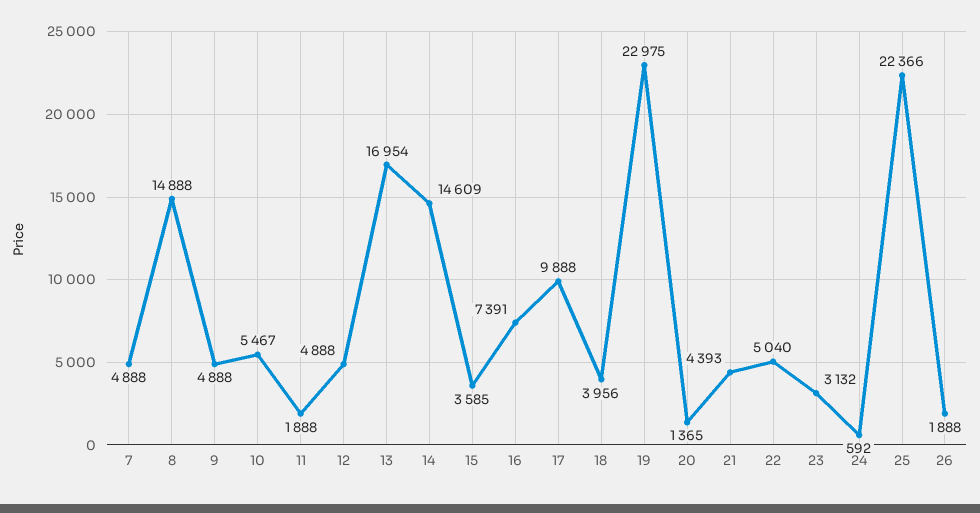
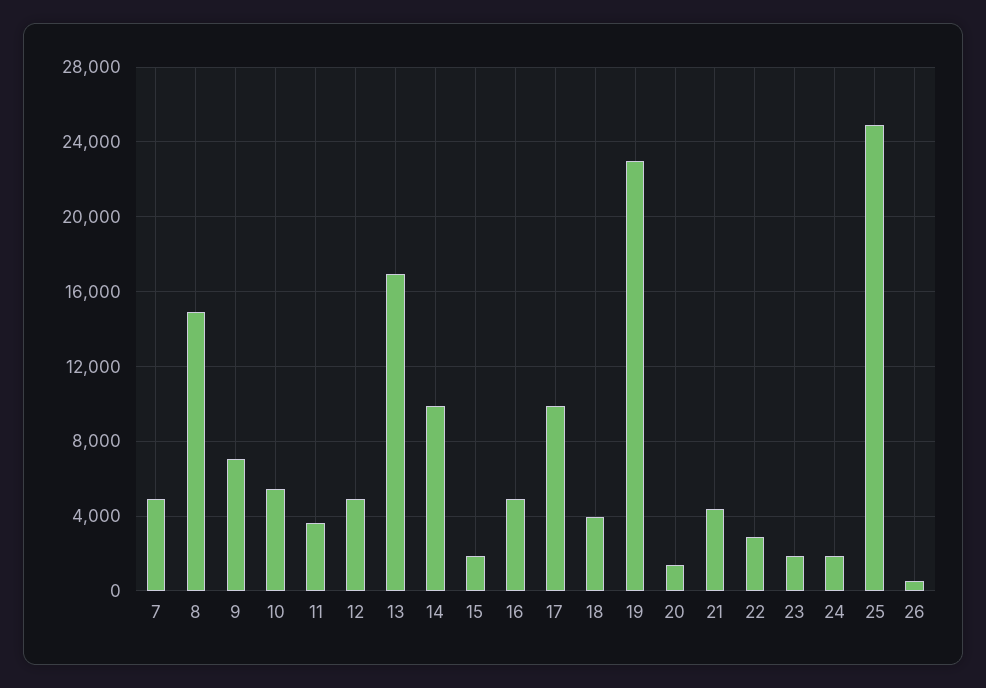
9: 4888 -> 7000
11: 1888 -> 3500
14: 14609 -> 10000
15: 3585 -> 2000
16: 7391 -> 5000
22: 5040 -> 3000
23: 3132 -> 2000
24: 592 -> 2000
25: 22366 -> 25000
26: 1888 -> 500

